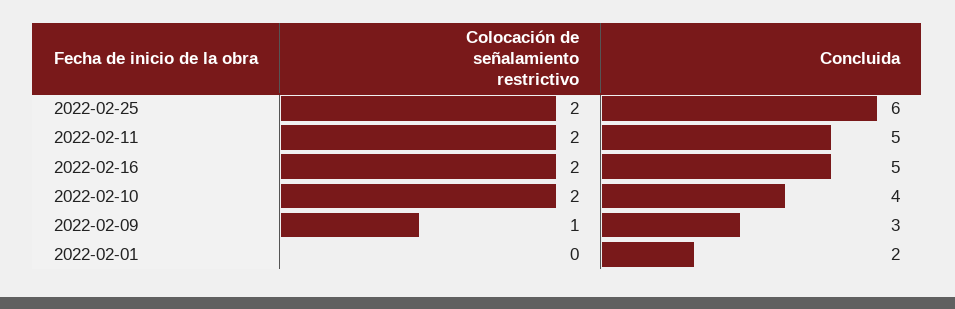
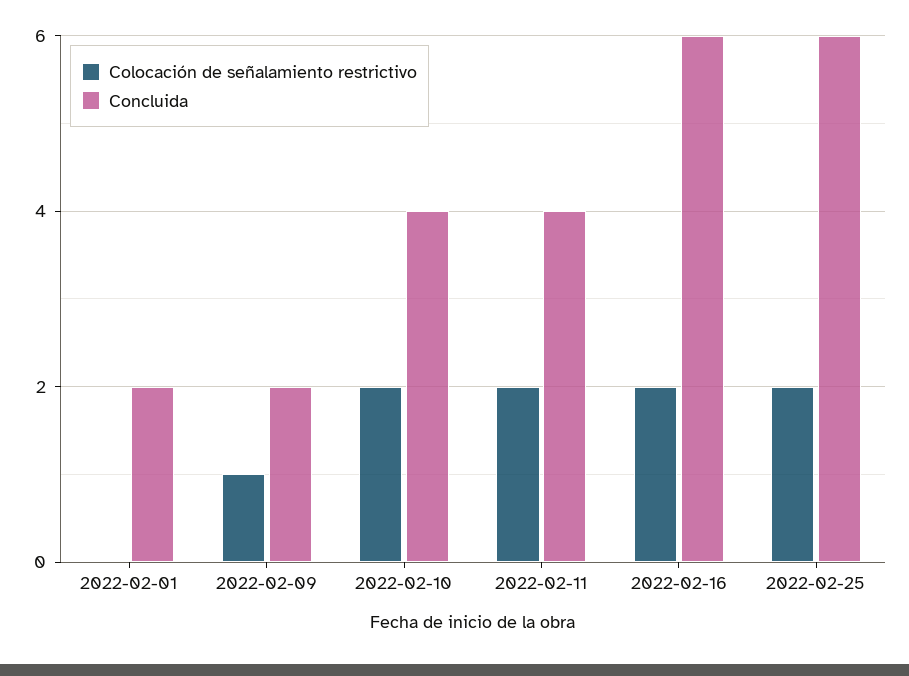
Concluida, 2022-02-11: 5 -> 4
Concluida, 2022-02-16: 5 -> 6
Concluida, 2022-02-09: 3 -> 2

